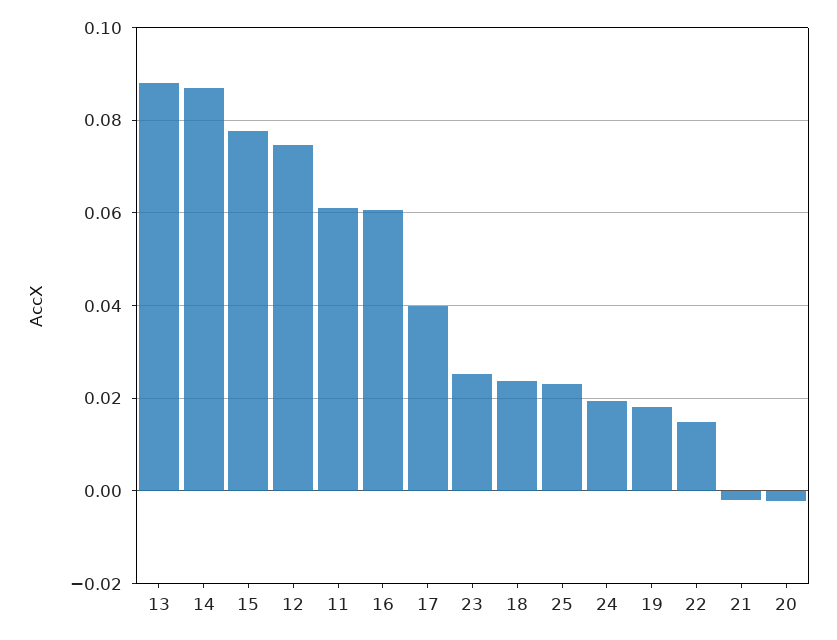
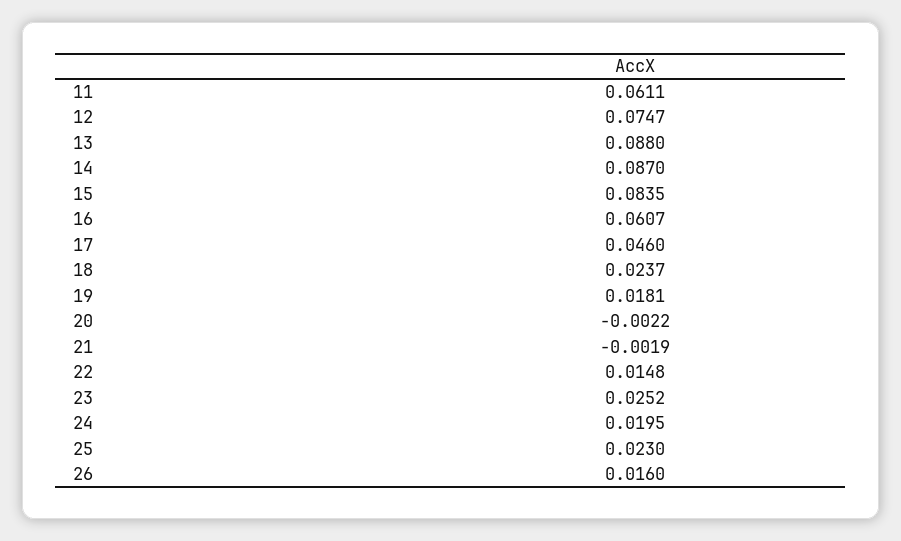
15: 0.078 -> 0.0835
17: 0.04 -> 0.046
26: none -> 0.016

